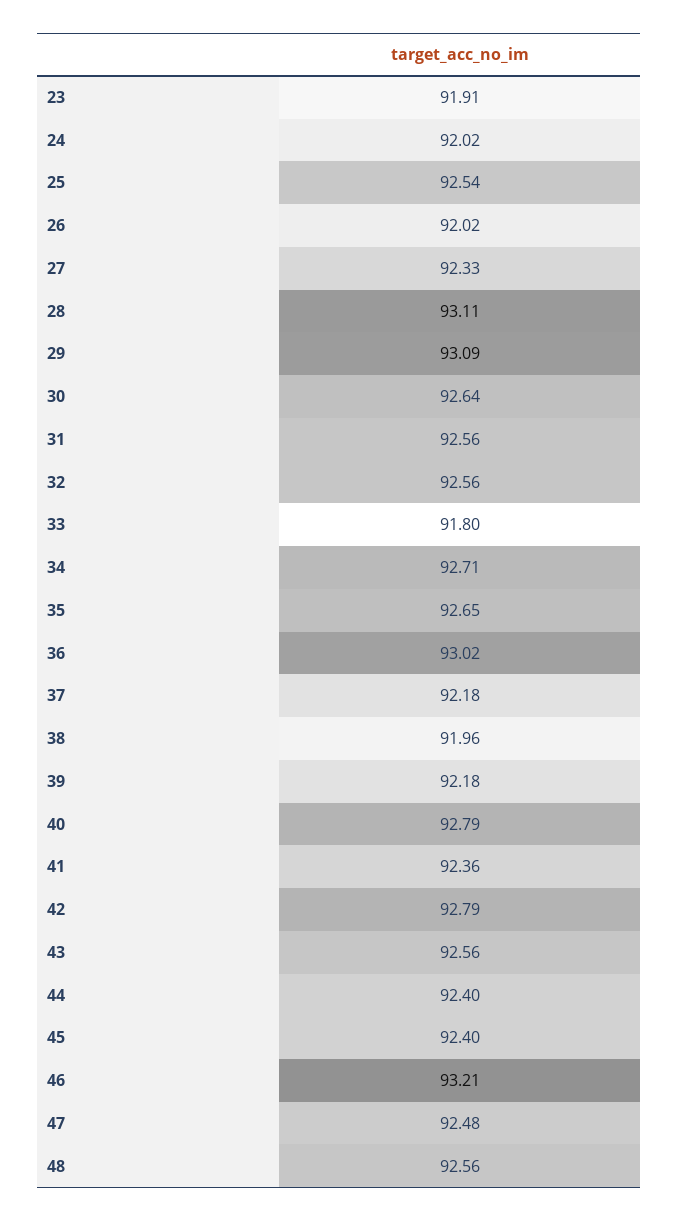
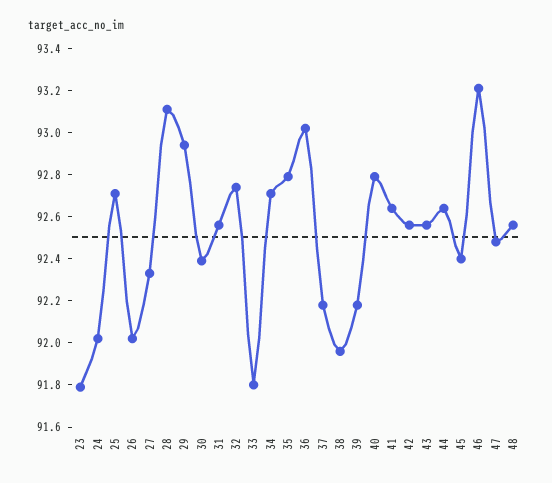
23: 91.91 -> 91.8
25: 92.54 -> 92.7
29: 93.09 -> 92.95
30: 92.64 -> 92.4
32: 92.56 -> 92.75
35: 92.65 -> 92.8
41: 92.36 -> 92.65
42: 92.79 -> 92.55
44: 92.4 -> 92.65

